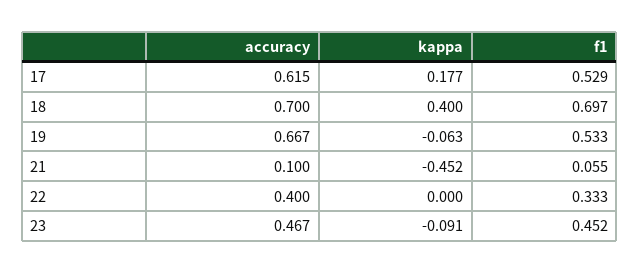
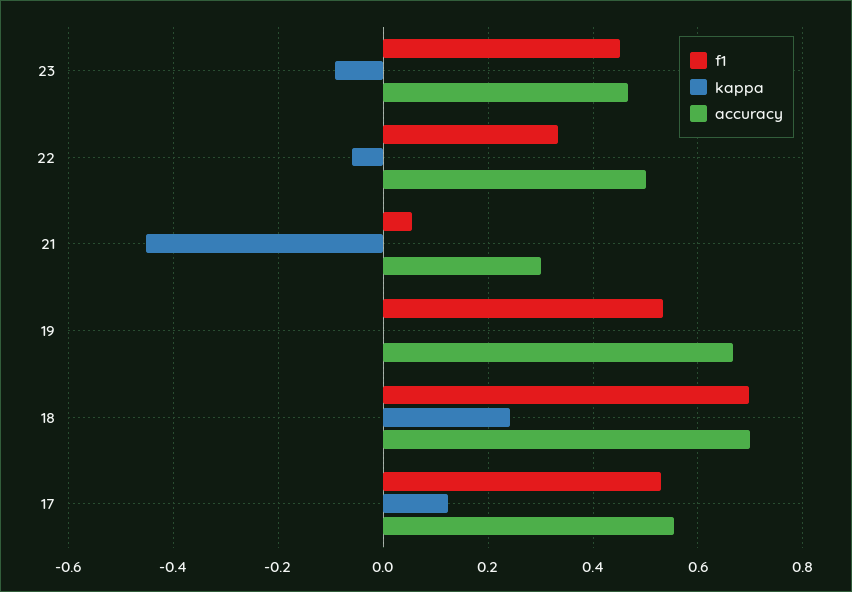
accuracy, 17: 0.615 -> 0.56
kappa, 17: 0.177 -> 0.12
kappa, 18: 0.4 -> 0.24
kappa, 19: -0.063 -> 0
accuracy, 21: 0.1 -> 0.3
accuracy, 22: 0.4 -> 0.5
kappa, 22: 0 -> -0.06

